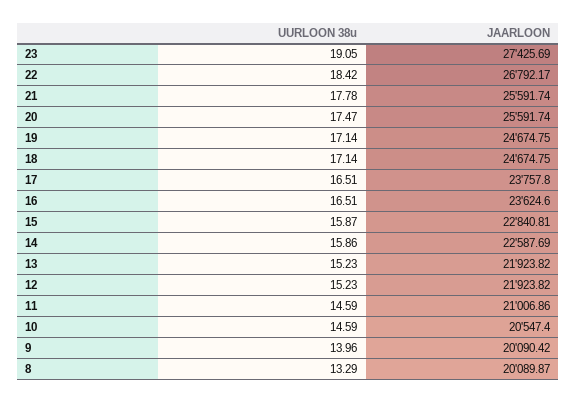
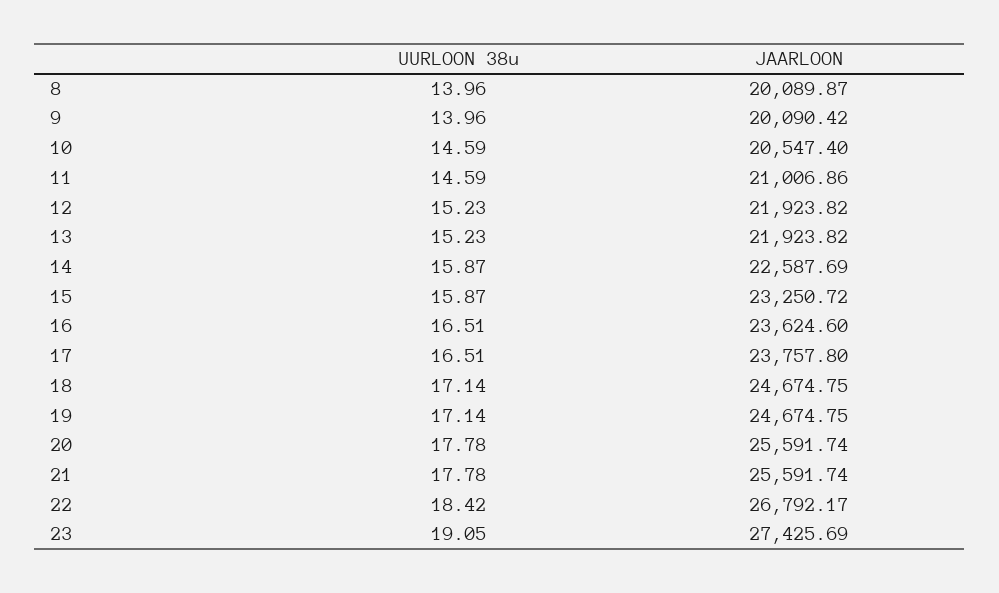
UURLOON 38u, 20: 17.47 -> 17.78
JAARLOON, 15: 22840.81 -> 23250.72
UURLOON 38u, 14: 15.86 -> 15.87
UURLOON 38u, 8: 13.29 -> 13.96

